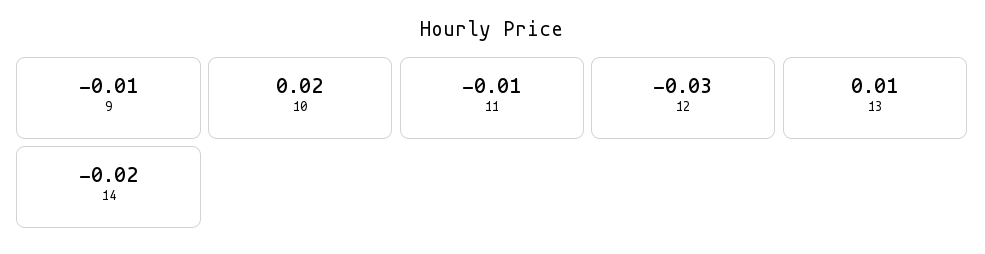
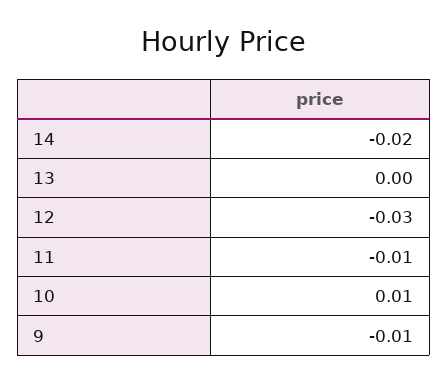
10: 0.02 -> 0.01
13: 0.01 -> 0

